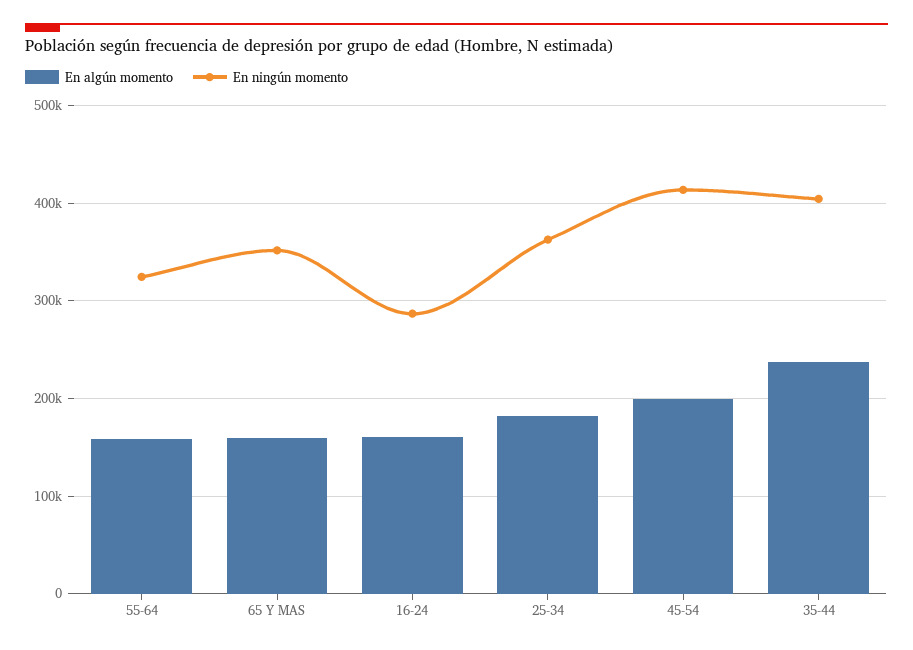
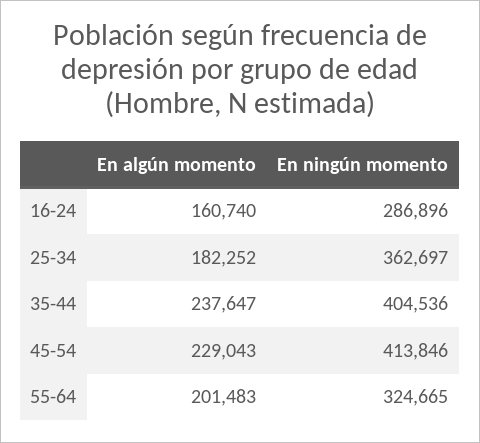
En algún momento, 55-64: 160000 -> 201483
En algún momento, 65 Y MAS: 160000 -> none
En ningún momento, 65 Y MAS: 350000 -> none
En algún momento, 45-54: 200000 -> 229043

